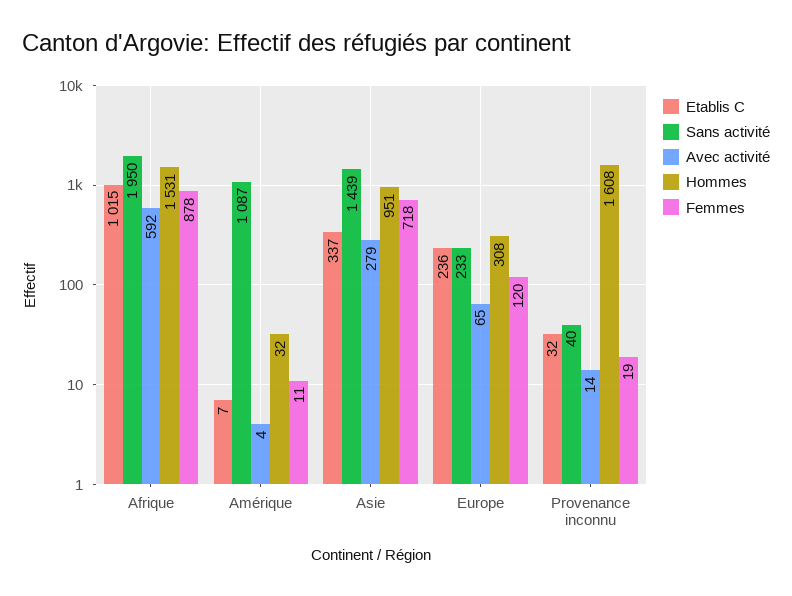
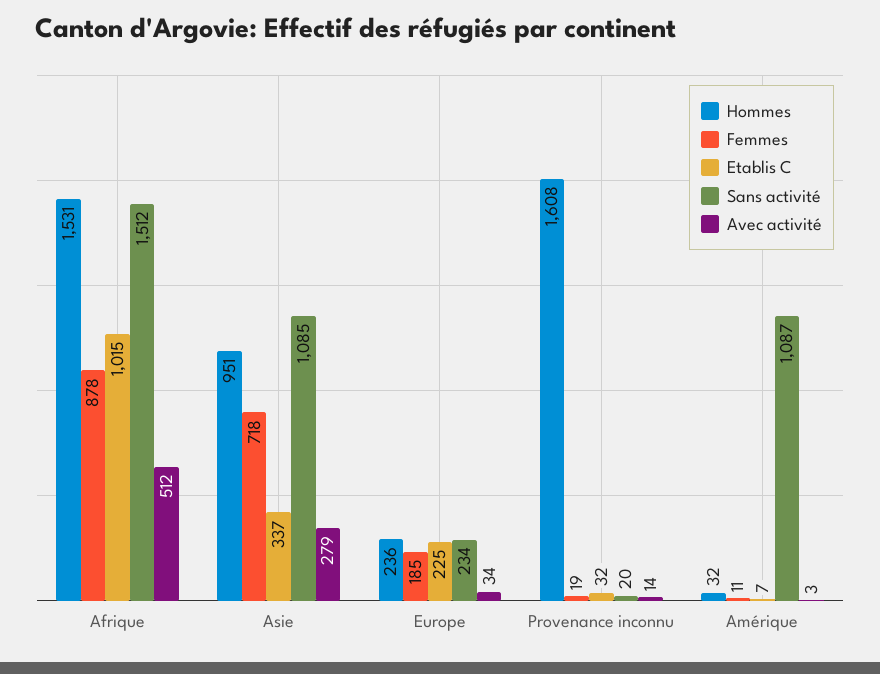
Sans activité, Afrique: 1950 -> 1512
Avec activité, Afrique: 592 -> 512
Avec activité, Amérique: 4 -> 3
Sans activité, Asie: 1439 -> 1085
Etablis C, Europe: 236 -> 225
Sans activité, Europe: 233 -> 234
Avec activité, Europe: 65 -> 34
Hommes, Europe: 308 -> 236
Femmes, Europe: 120 -> 185
Sans activité, Provenance inconnu: 40 -> 20

